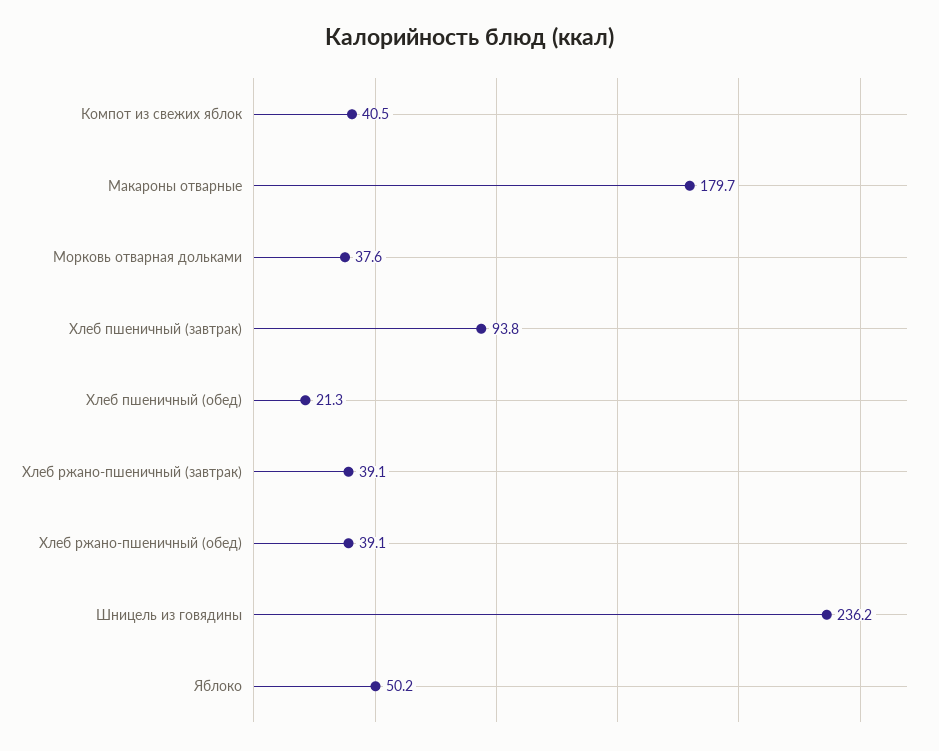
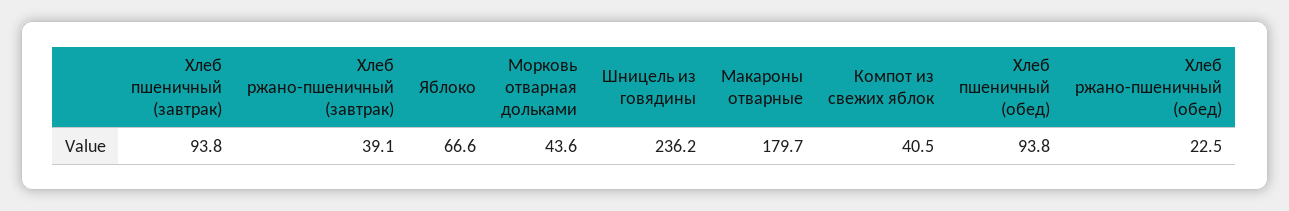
Морковь отварная дольками: 37.6 -> 43.6
Хлеб пшеничный (обед): 21.3 -> 93.8
Хлеб ржано-пшеничный (обед): 39.1 -> 22.5
Яблоко: 50.2 -> 66.6

